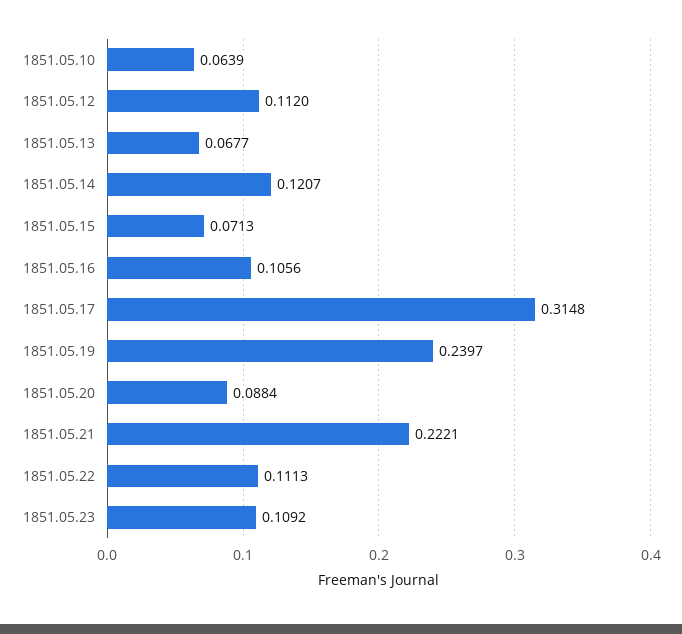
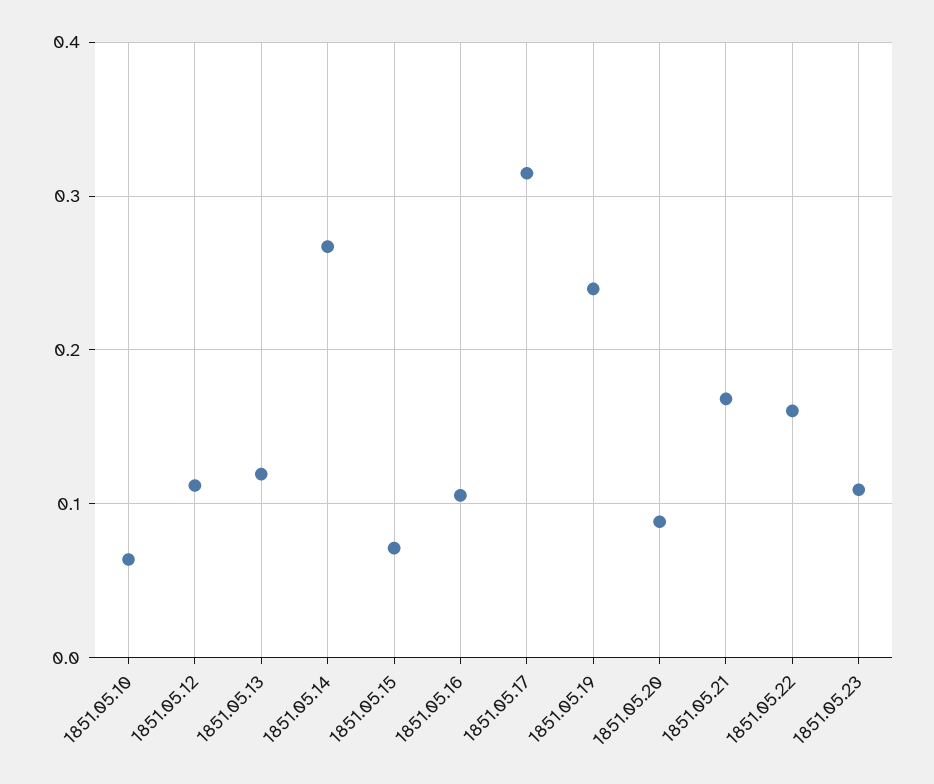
1851.05.13: 0.0677 -> 0.12
1851.05.14: 0.1207 -> 0.27
1851.05.21: 0.2221 -> 0.17
1851.05.22: 0.1113 -> 0.16

